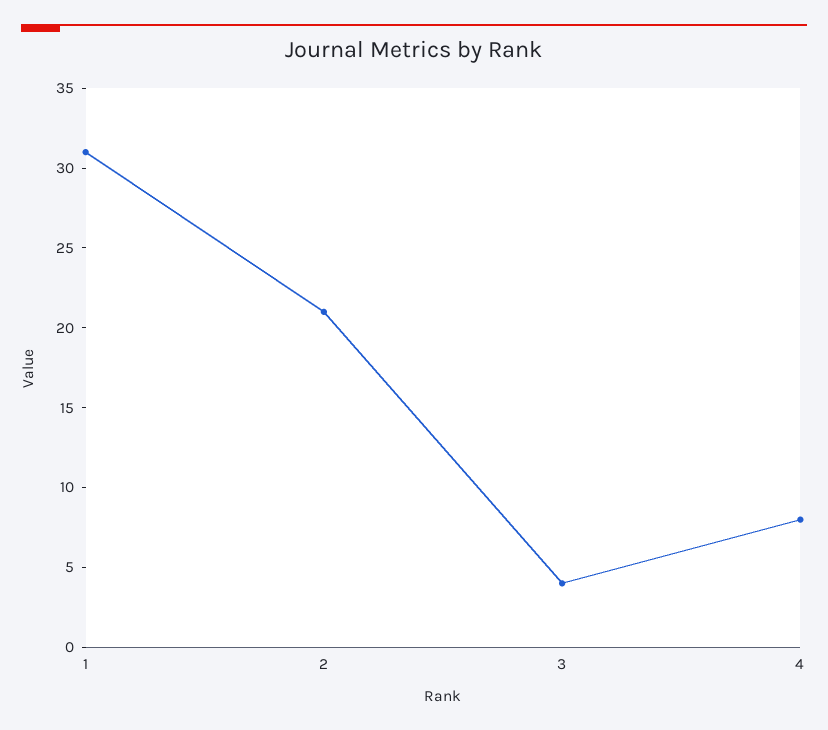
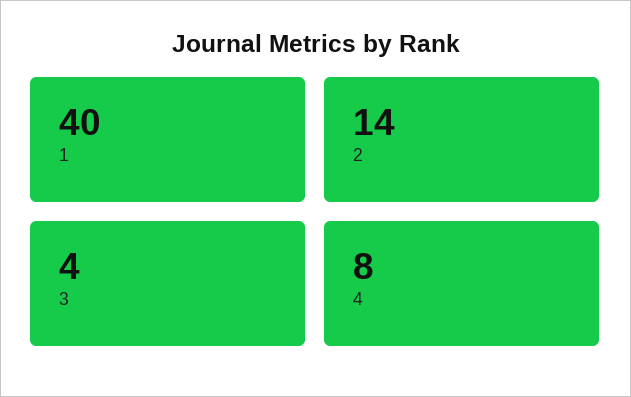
1: 31 -> 40
2: 21 -> 14

